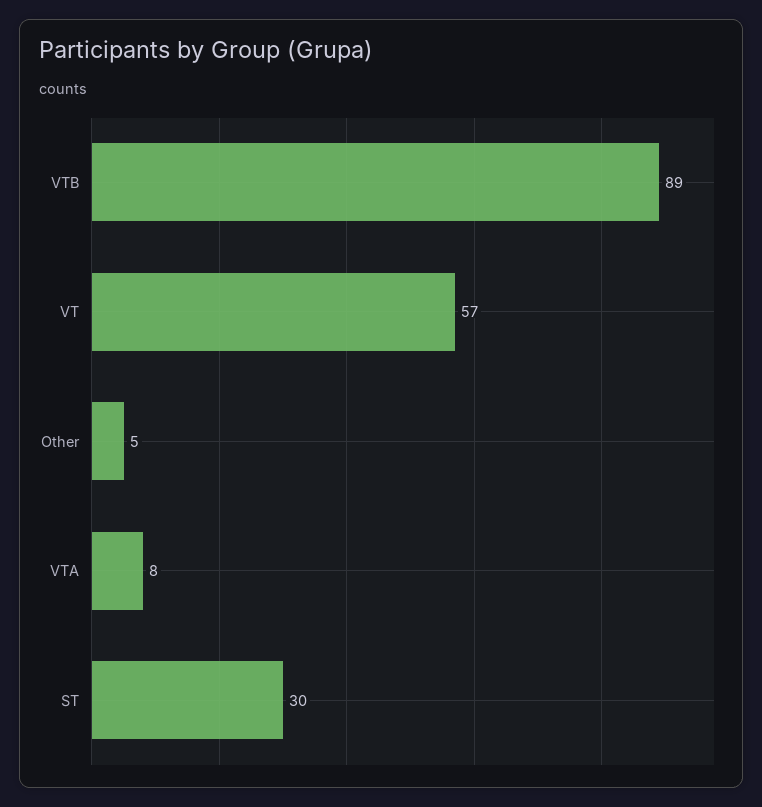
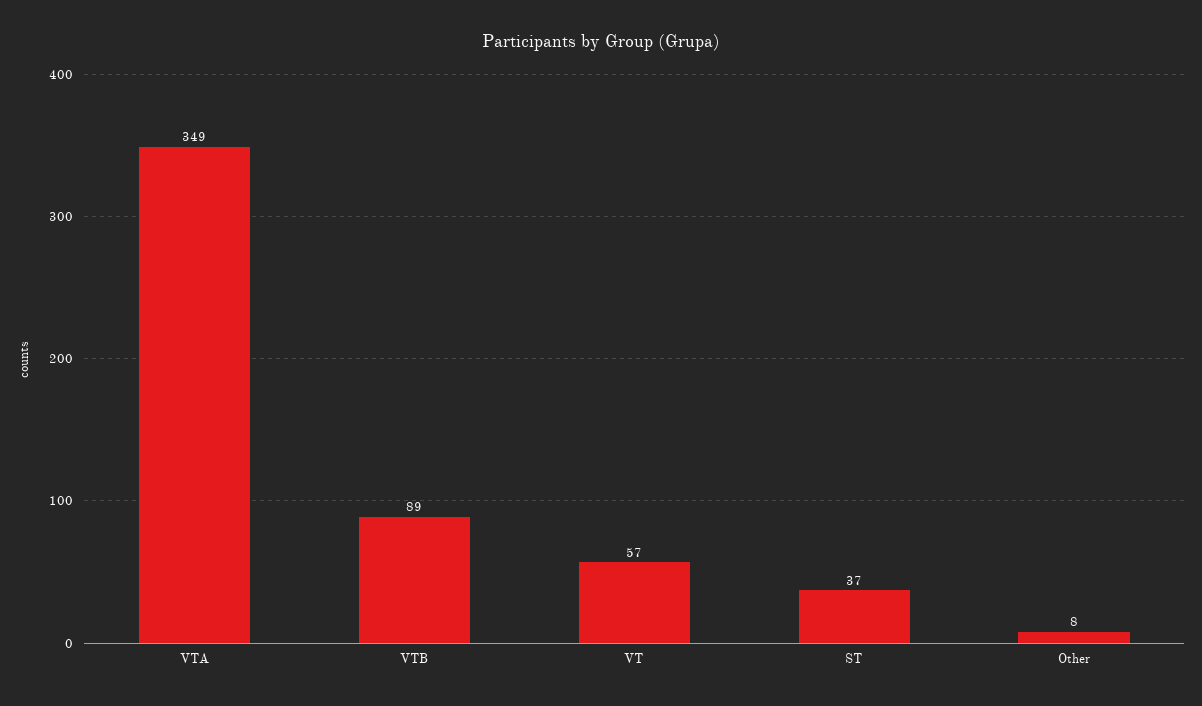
Other: 5 -> 8
VTA: 8 -> 349
ST: 30 -> 37

